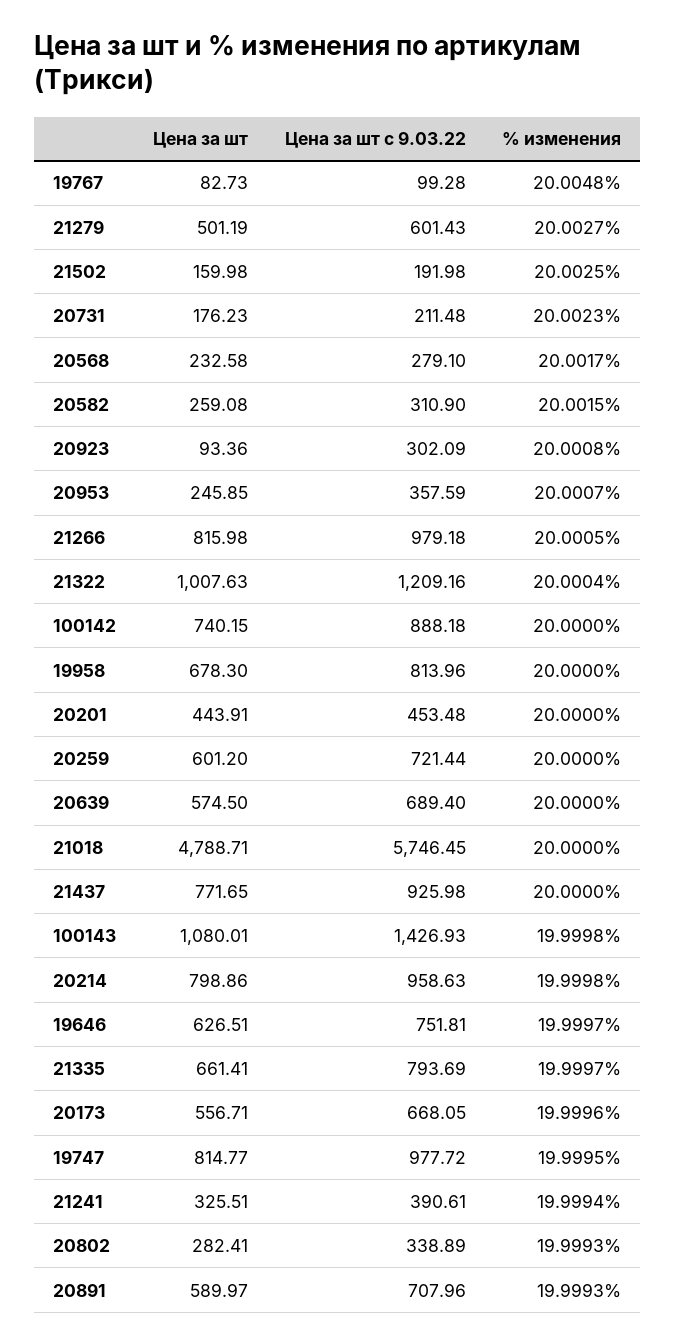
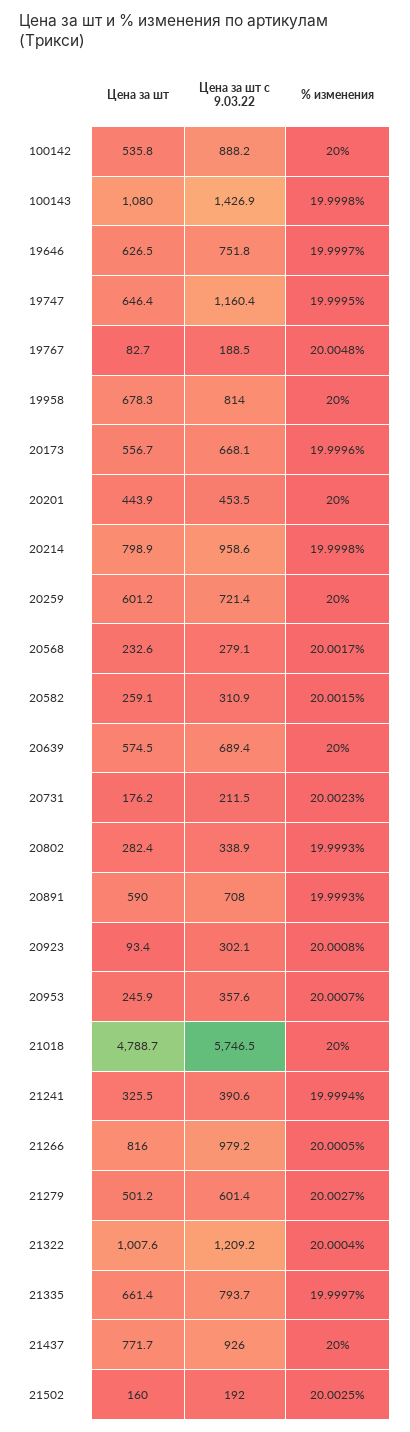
Цена за шт с 9.03.22, 19767: 99.28 -> 188.5
Цена за шт, 100142: 740.15 -> 535.8
Цена за шт, 19747: 814.77 -> 646.4
Цена за шт с 9.03.22, 19747: 977.72 -> 1160.4

